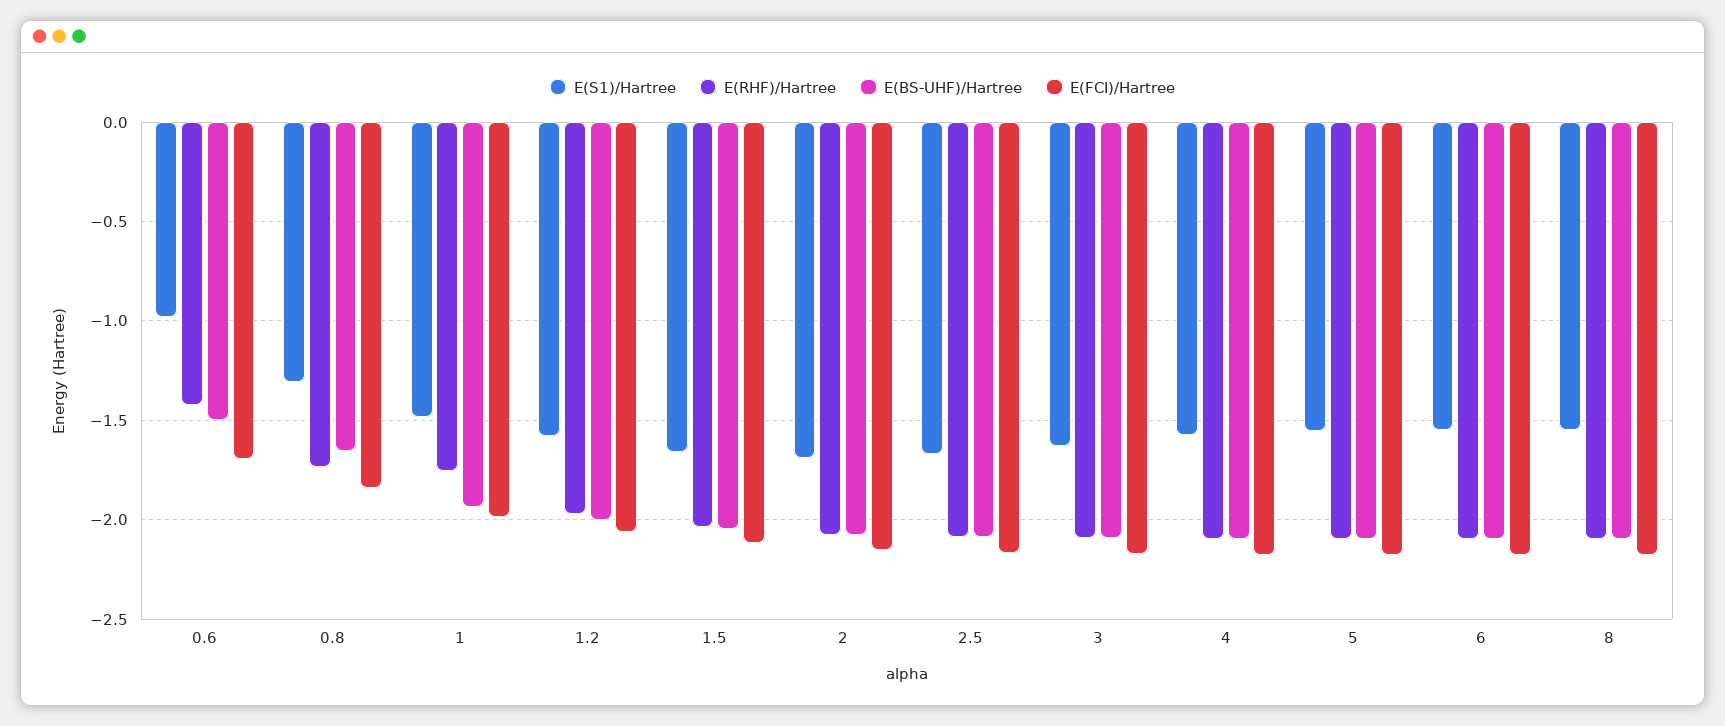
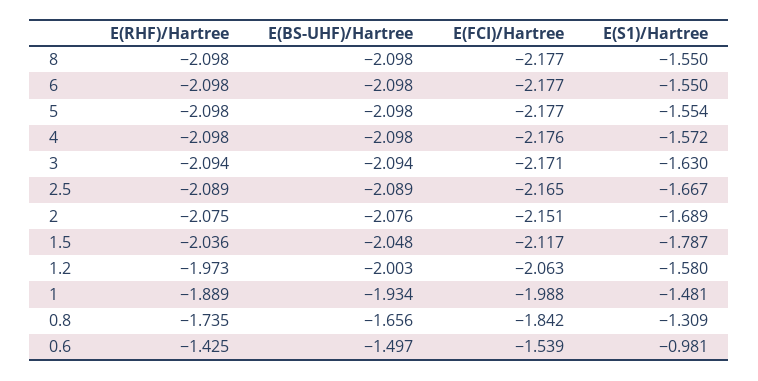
E(FCI)/Hartree, 0.6: -1.7 -> -1.539
E(RHF)/Hartree, 1: -1.75 -> -1.889
E(S1)/Hartree, 1.5: -1.65 -> -1.787

